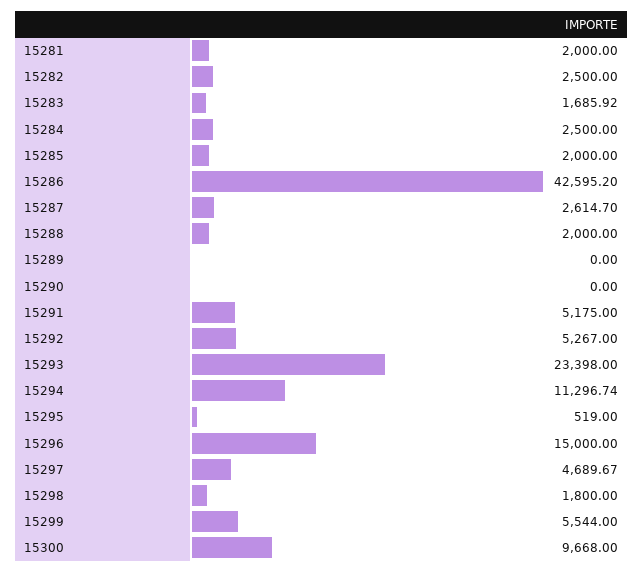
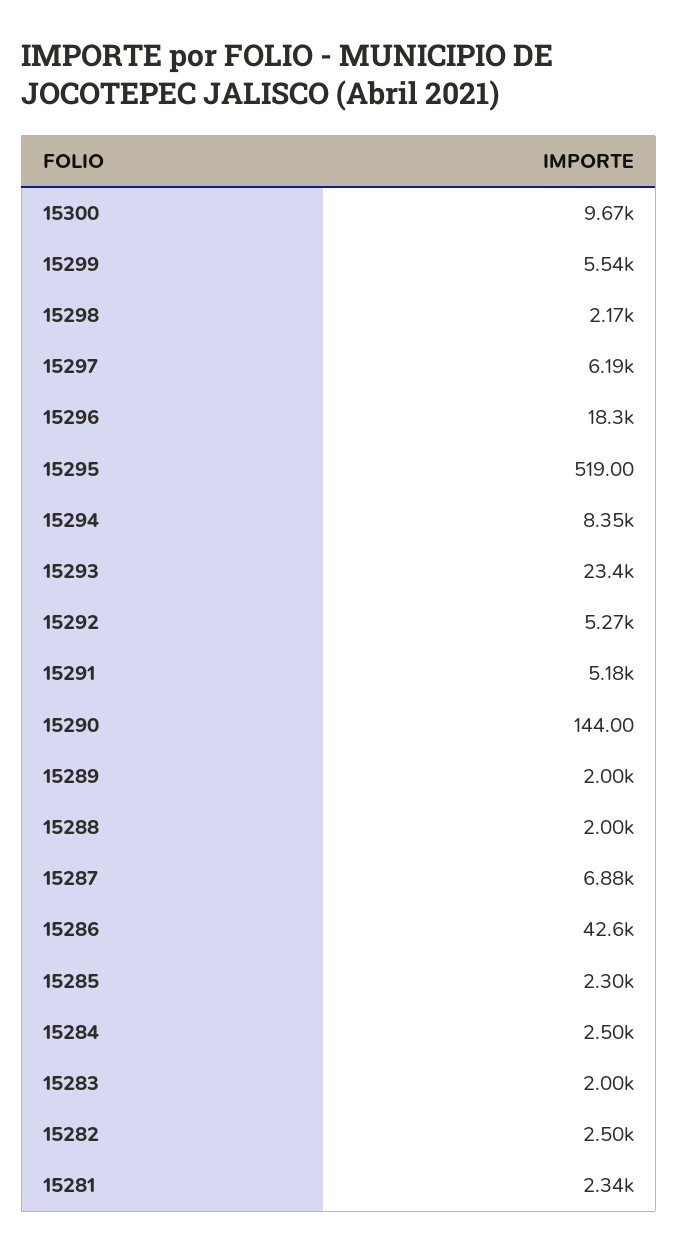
15281: 2000 -> 2340
15283: 1685.92 -> 2000
15285: 2000 -> 2300
15287: 2614.7 -> 6880
15289: 0 -> 2000
15290: 0 -> 144
15294: 11296.74 -> 8350
15296: 15000 -> 18300
15297: 4689.67 -> 6190
15298: 1800 -> 2170

